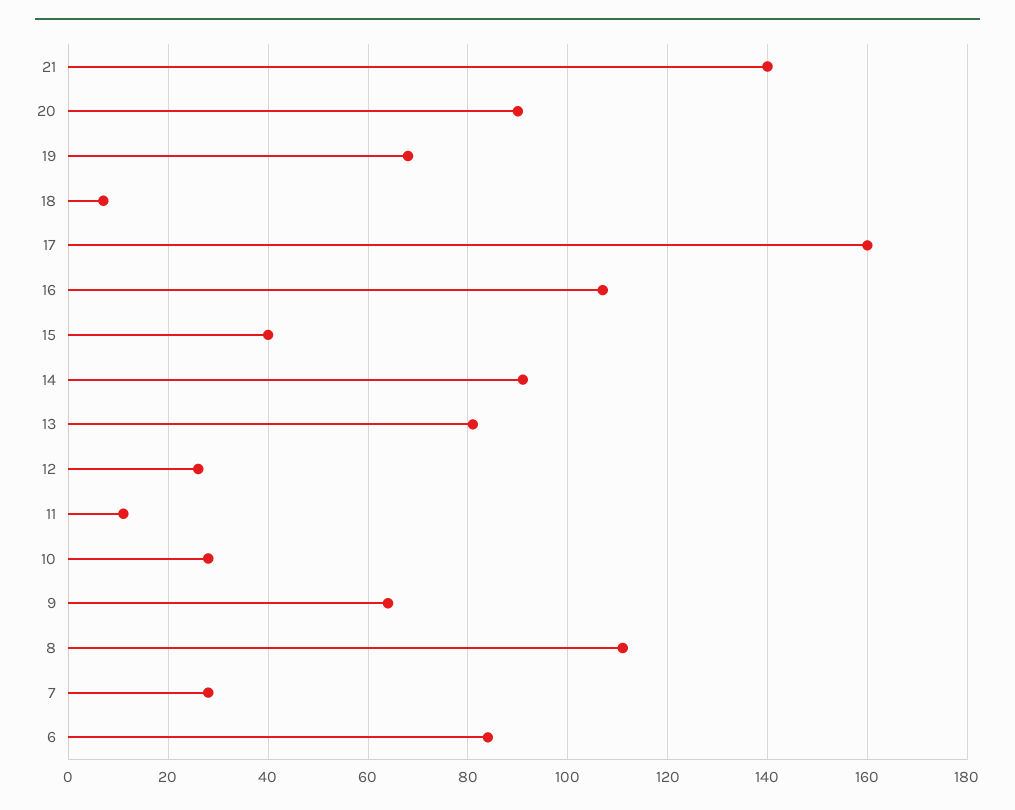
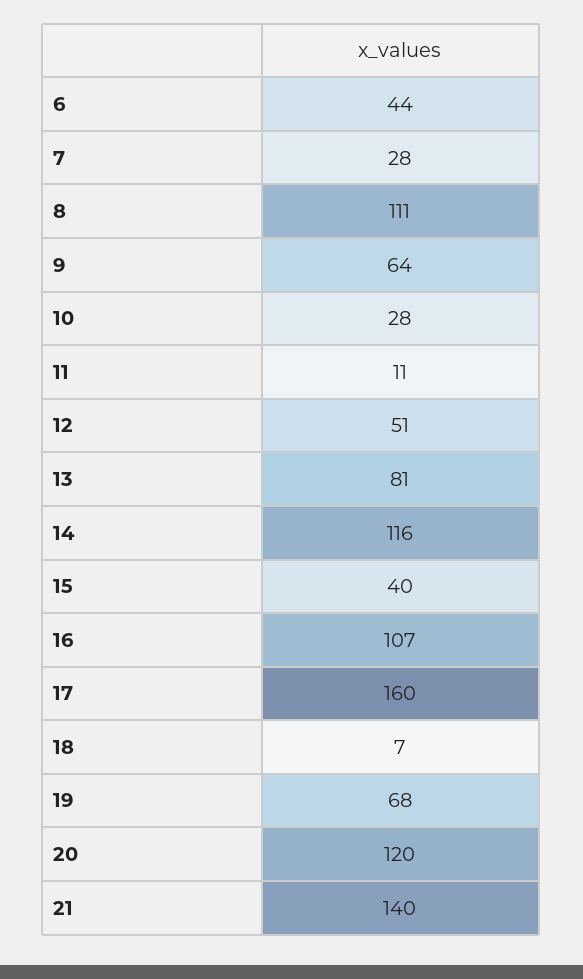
20: 90 -> 120
14: 90 -> 116
12: 25 -> 51
6: 85 -> 44

